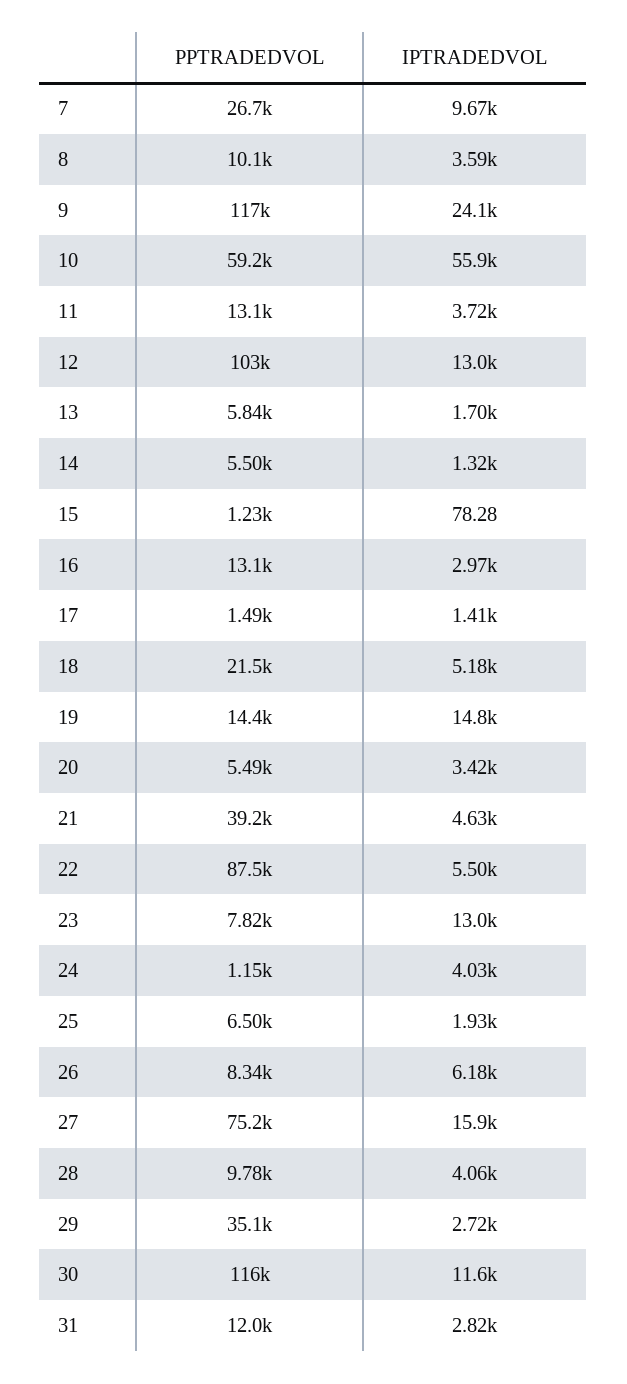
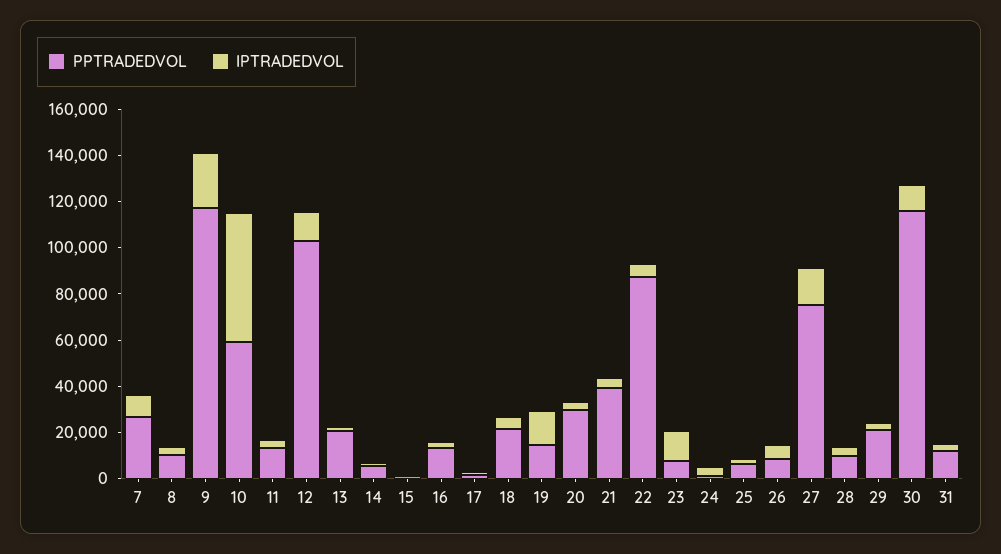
PPTRADEDVOL, 13: 5840 -> 20000
PPTRADEDVOL, 20: 5490 -> 30000
PPTRADEDVOL, 29: 35100 -> 20000

